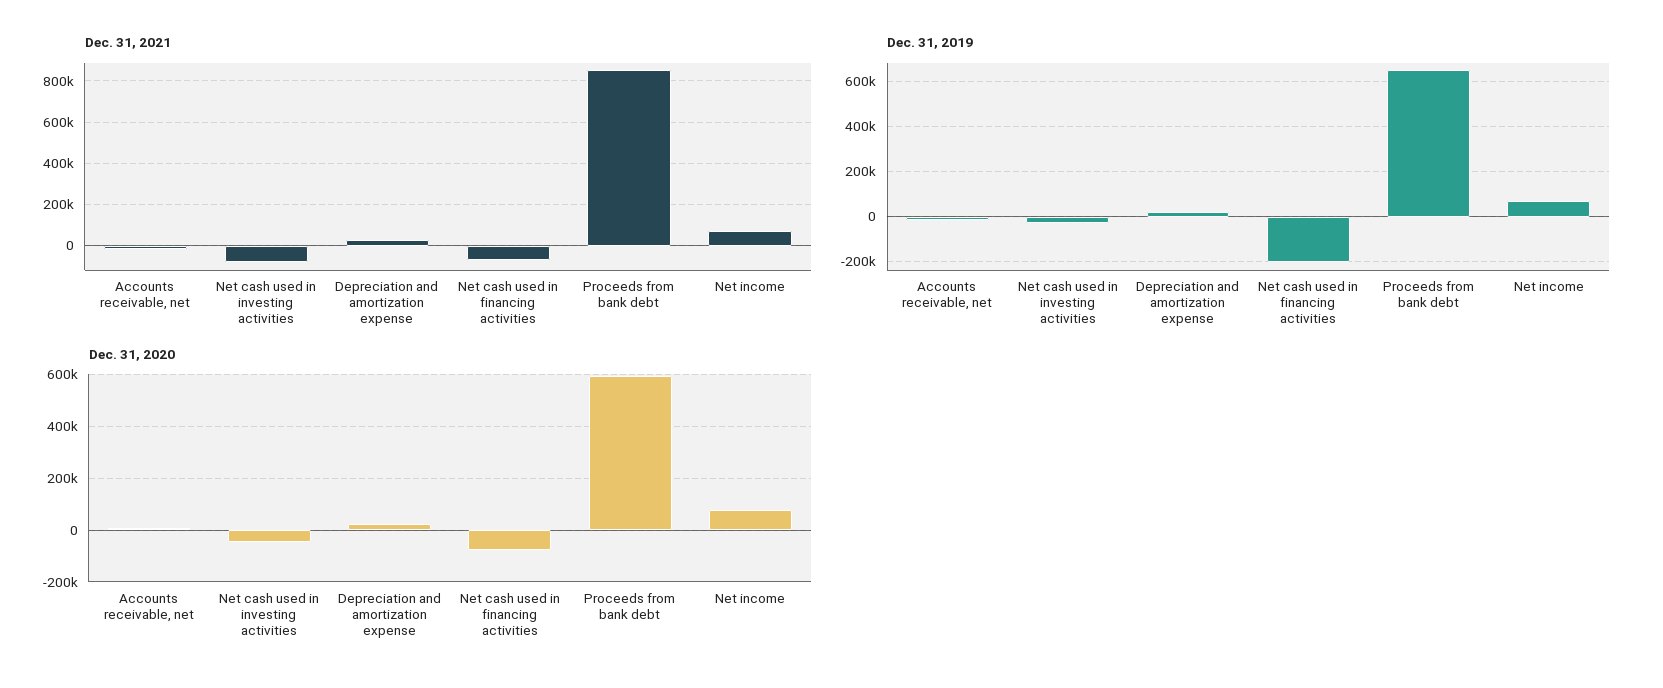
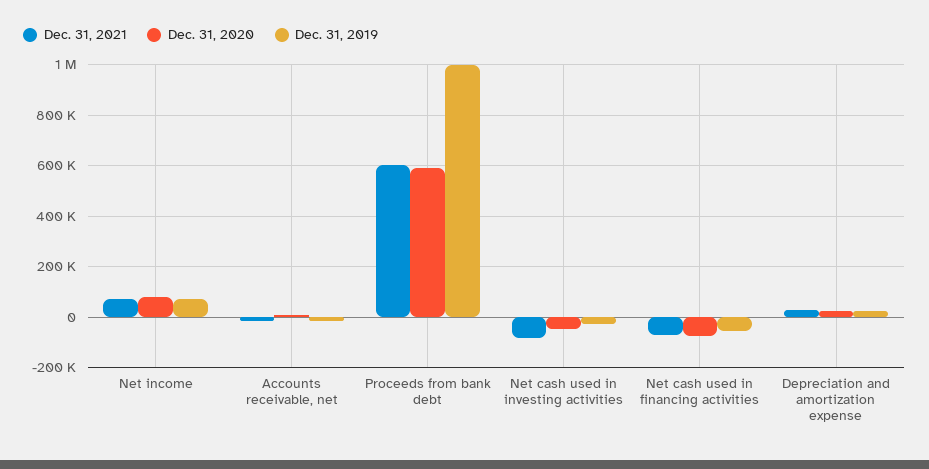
Dec. 31, 2021, Proceeds from bank debt: 850000 -> 600000
Dec. 31, 2019, Net cash used in financing activities: -200000 -> -50000
Dec. 31, 2019, Proceeds from bank debt: 650000 -> 1000000

